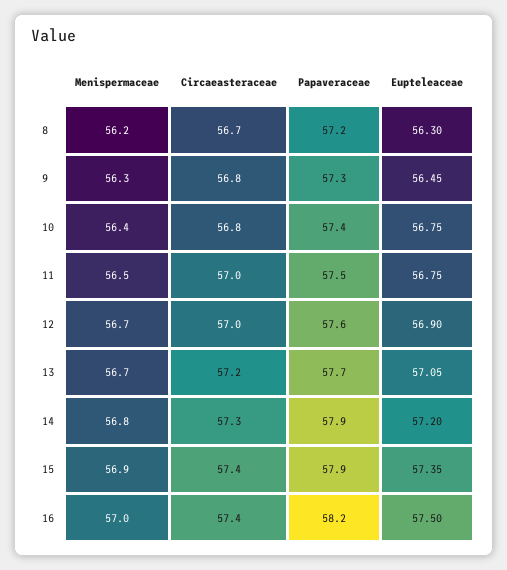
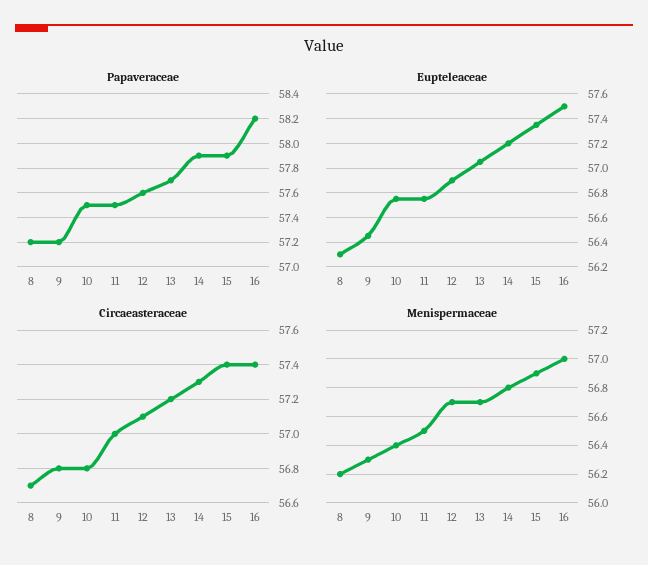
Papaveraceae, 9: 57.3 -> 57.2
Papaveraceae, 10: 57.4 -> 57.5
Circaeasteraceae, 12: 57 -> 57.1

